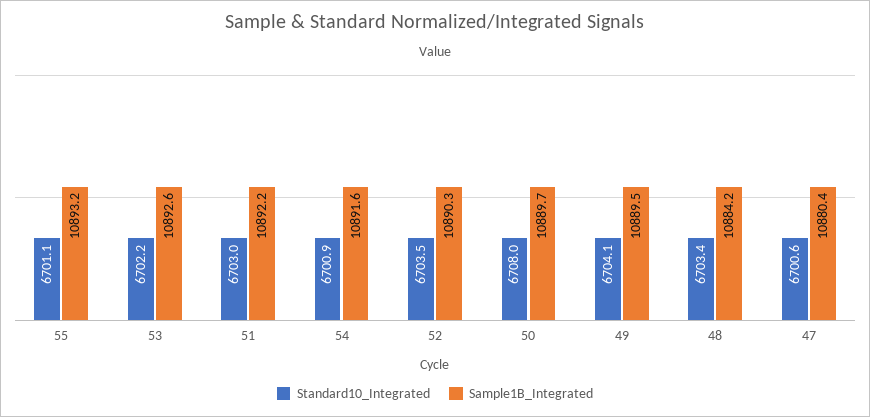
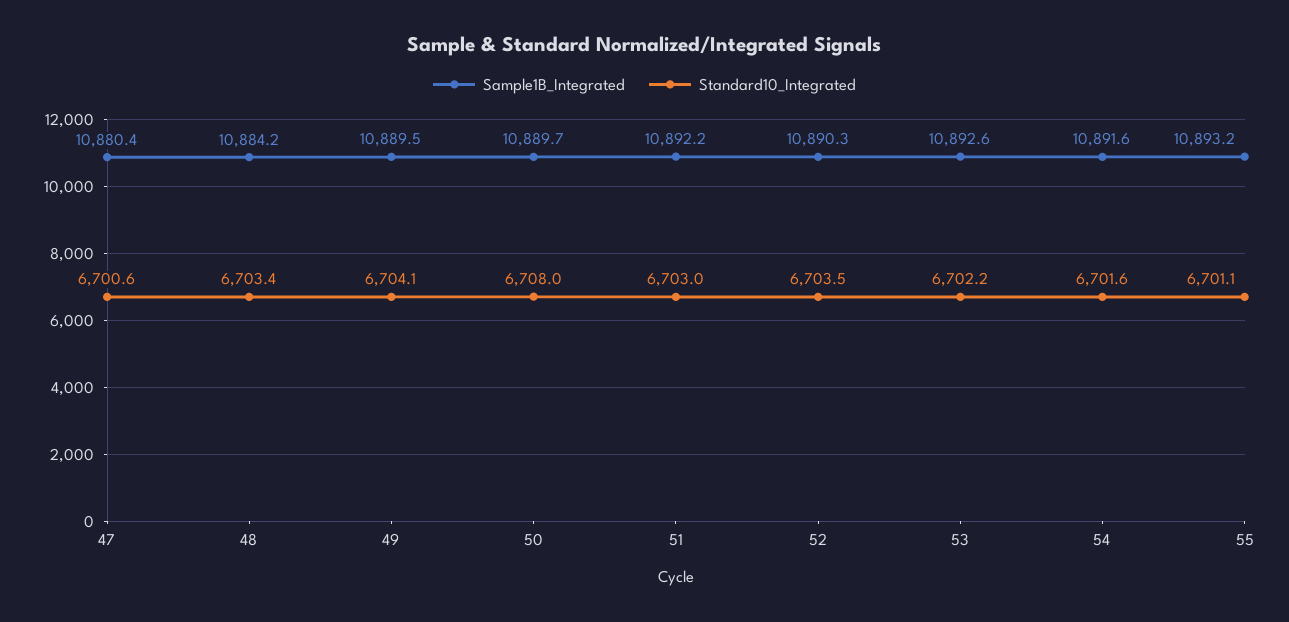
Standard10_Integrated, 54: 6700.9 -> 6701.6

